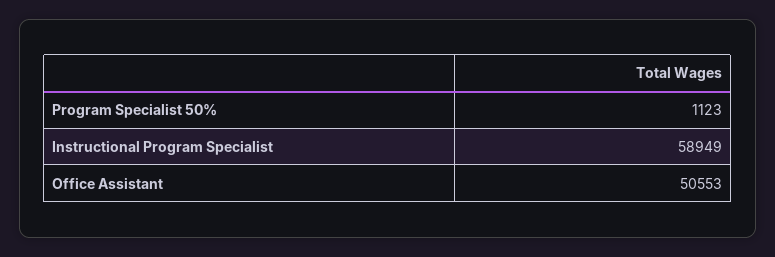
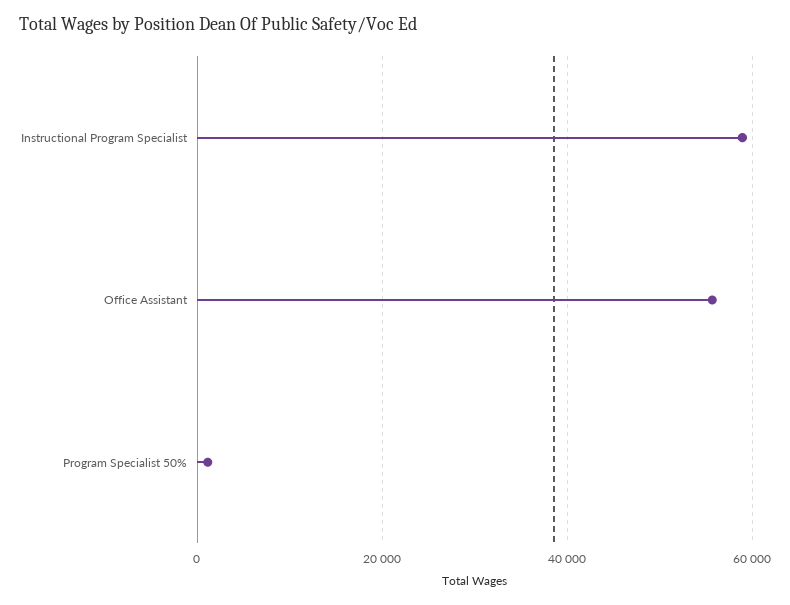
Office Assistant: 50553 -> 56000

